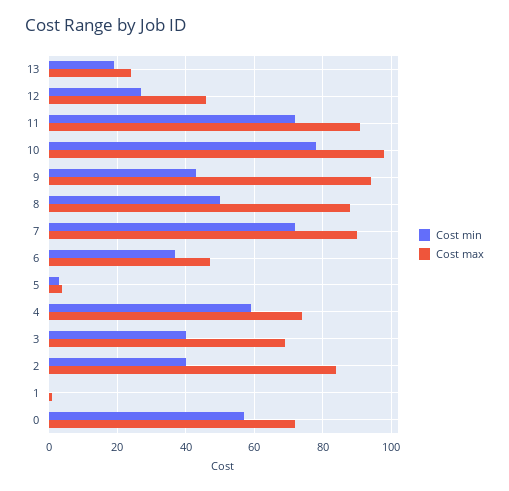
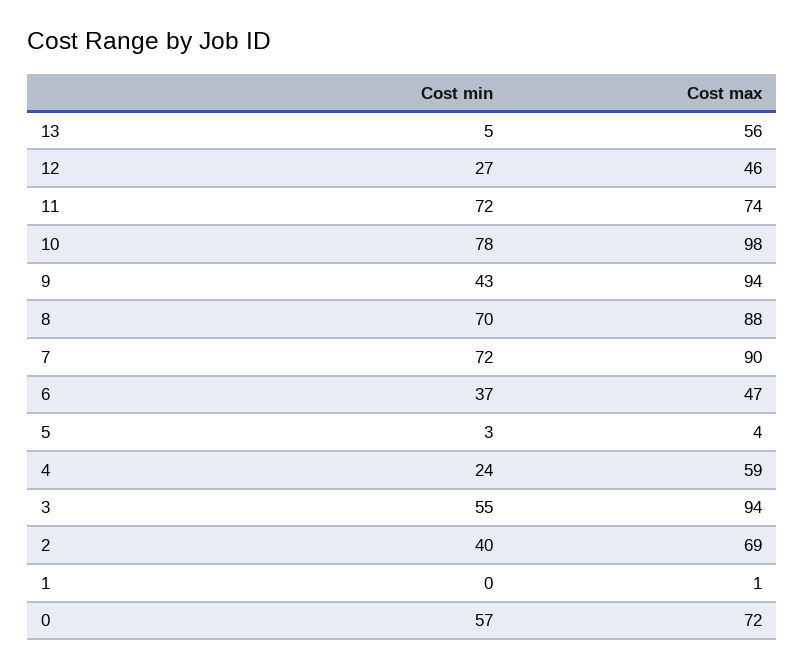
Cost min, 13: 20 -> 5
Cost max, 13: 25 -> 56
Cost max, 11: 90 -> 74
Cost min, 8: 50 -> 70
Cost min, 4: 60 -> 24
Cost max, 4: 75 -> 59
Cost min, 3: 40 -> 55
Cost max, 3: 70 -> 94
Cost max, 2: 85 -> 69

